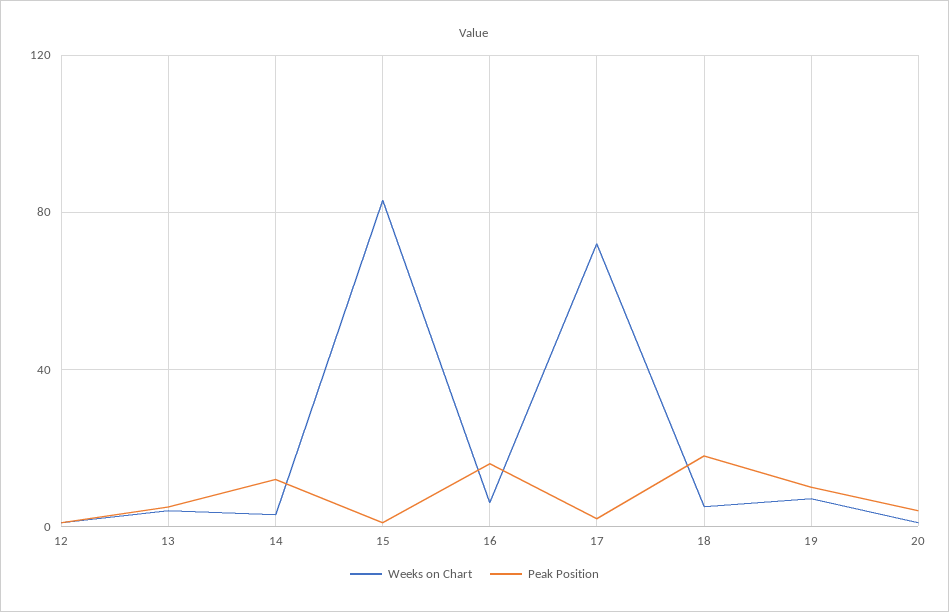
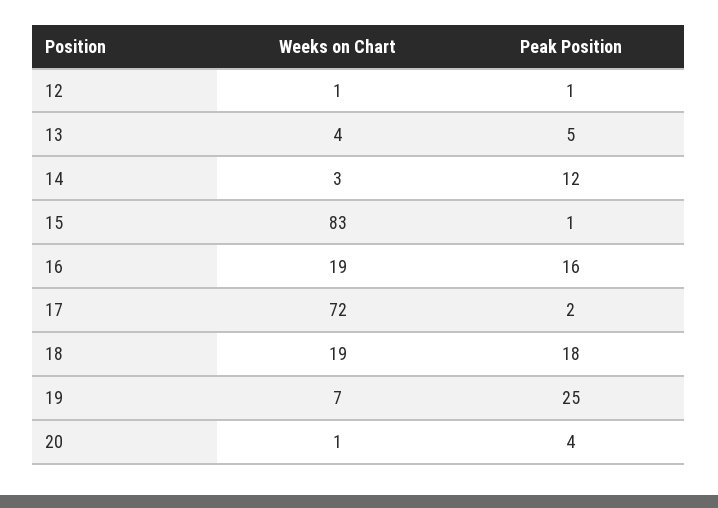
Weeks on Chart, 16: 5 -> 19
Weeks on Chart, 18: 5 -> 19
Peak Position, 19: 10 -> 25

